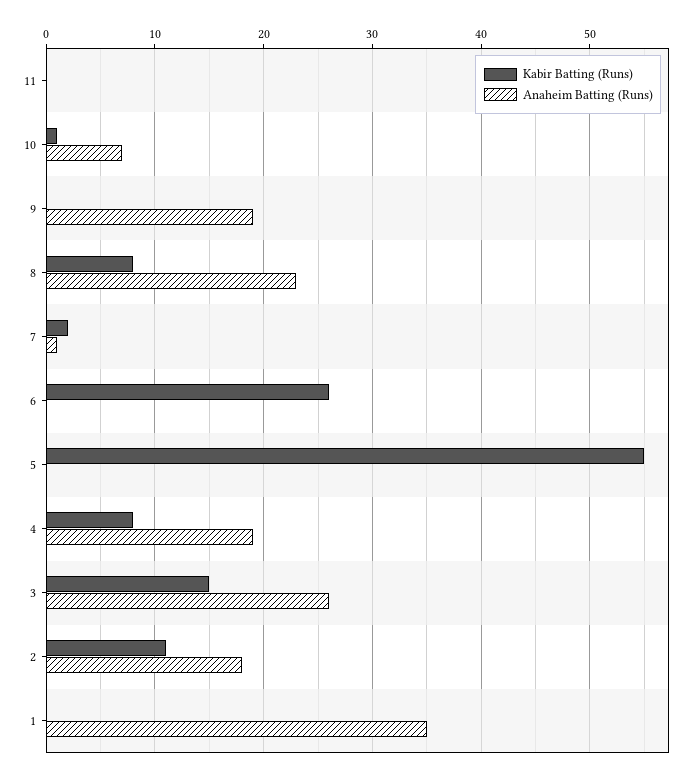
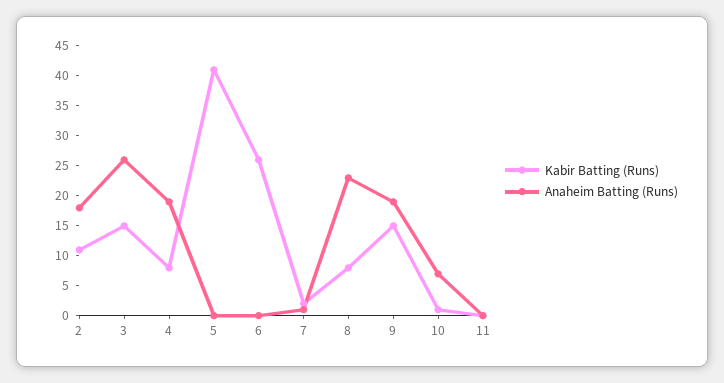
Kabir Batting (Runs), 9: 0 -> 15
Kabir Batting (Runs), 5: 55 -> 40
Kabir Batting (Runs), 1: 0 -> none
Anaheim Batting (Runs), 1: 35 -> none

